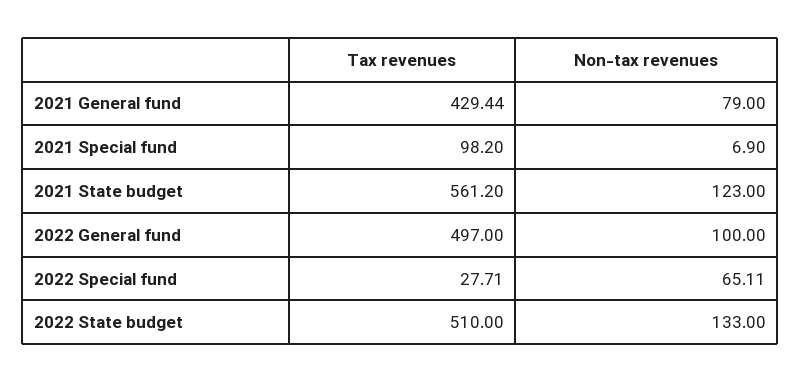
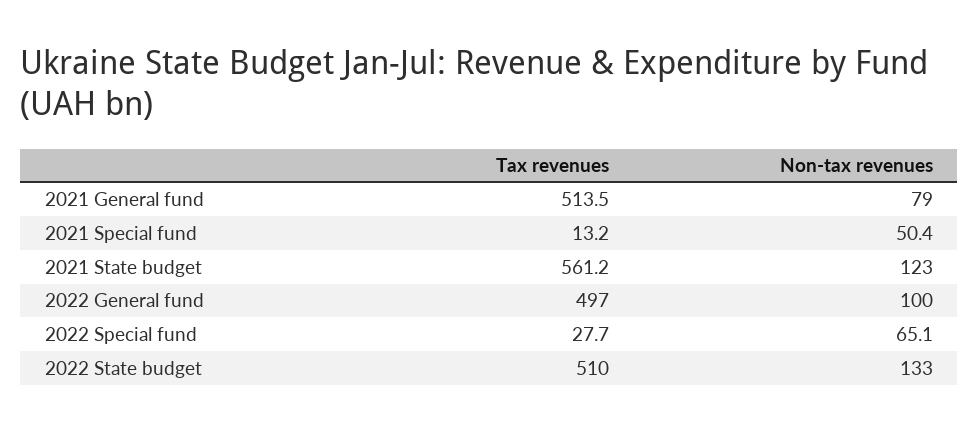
Tax revenues, 2021 General fund: 429.44 -> 513.5
Tax revenues, 2021 Special fund: 98.2 -> 13.2
Non-tax revenues, 2021 Special fund: 6.9 -> 50.4

